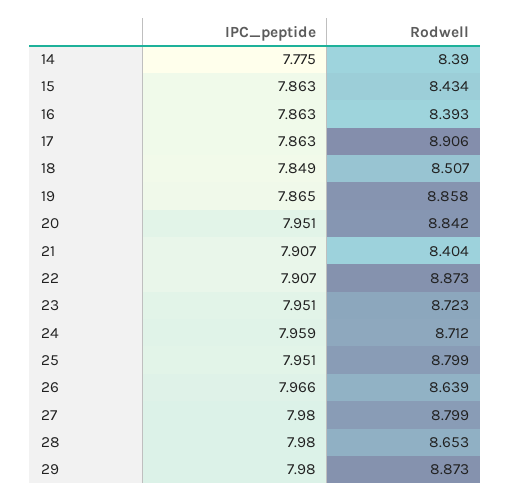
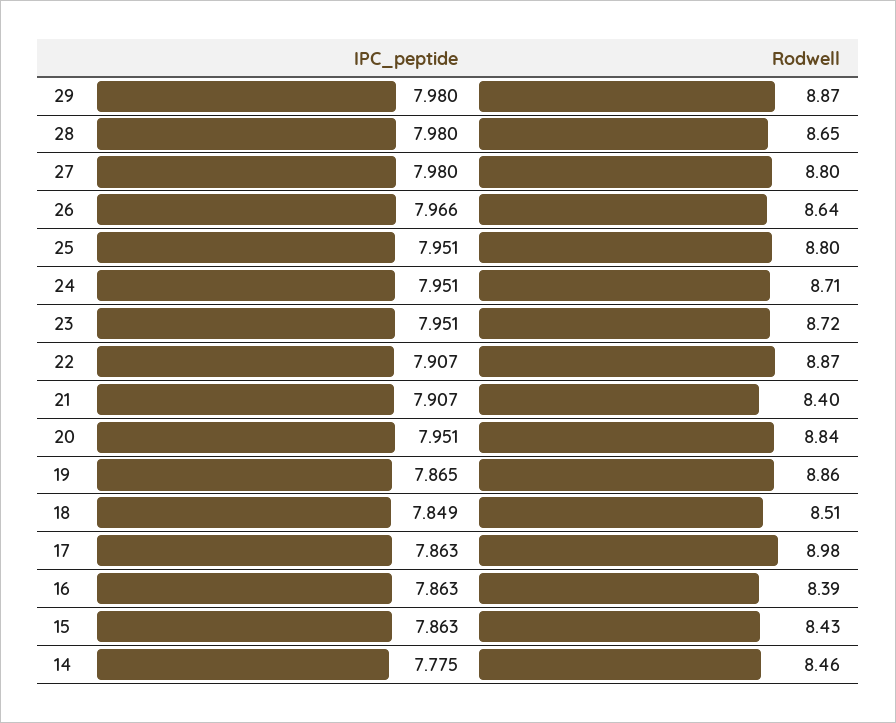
Rodwell, 14: 8.39 -> 8.46
Rodwell, 17: 8.906 -> 8.98
IPC_peptide, 24: 7.959 -> 7.951

